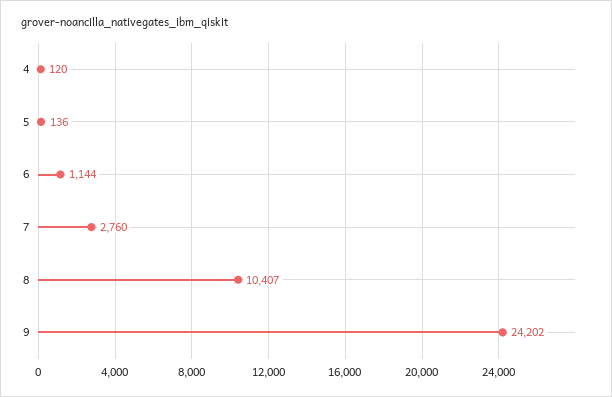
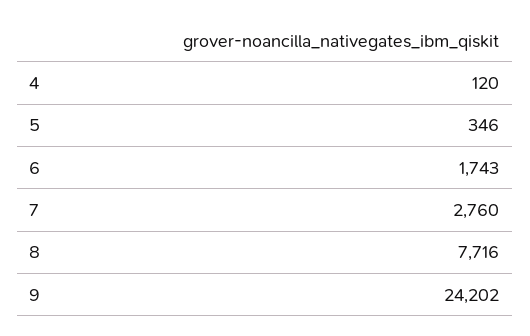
5: 136 -> 346
6: 1144 -> 1743
8: 10407 -> 7716

